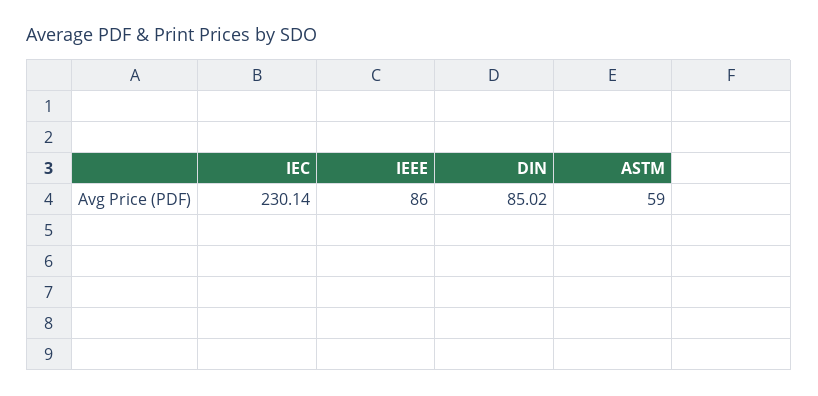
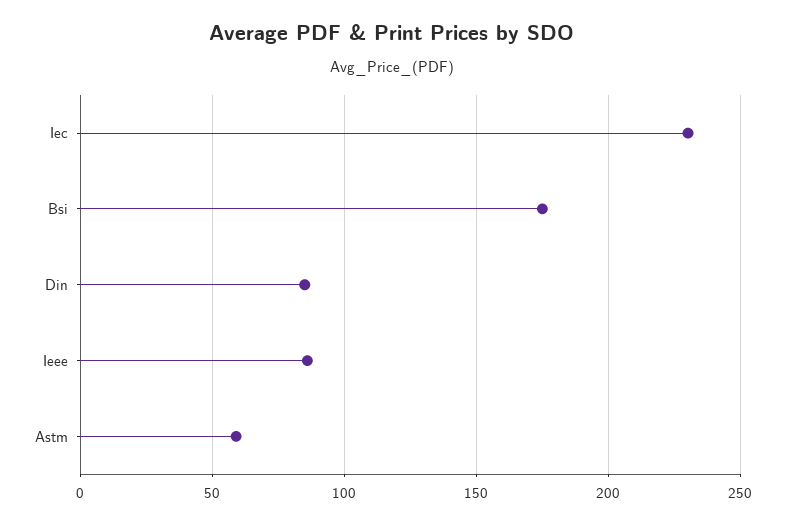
Bsi: none -> 175

